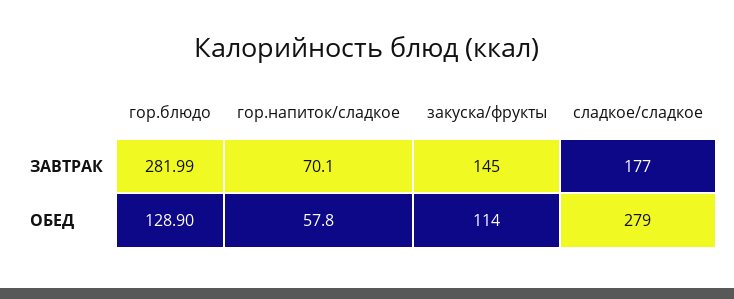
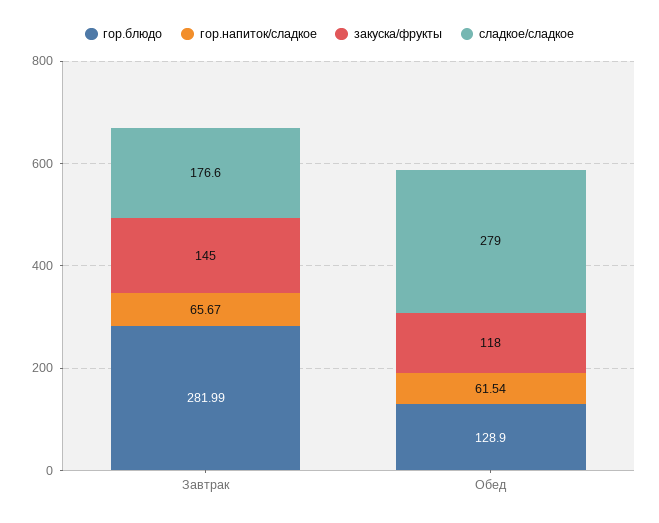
гор.напиток/сладкое, ЗАВТРАК: 70.1 -> 65.67
сладкое/сладкое, ЗАВТРАК: 177 -> 176.6
гор.напиток/сладкое, ОБЕД: 57.8 -> 61.54
закуска/фрукты, ОБЕД: 114 -> 118

